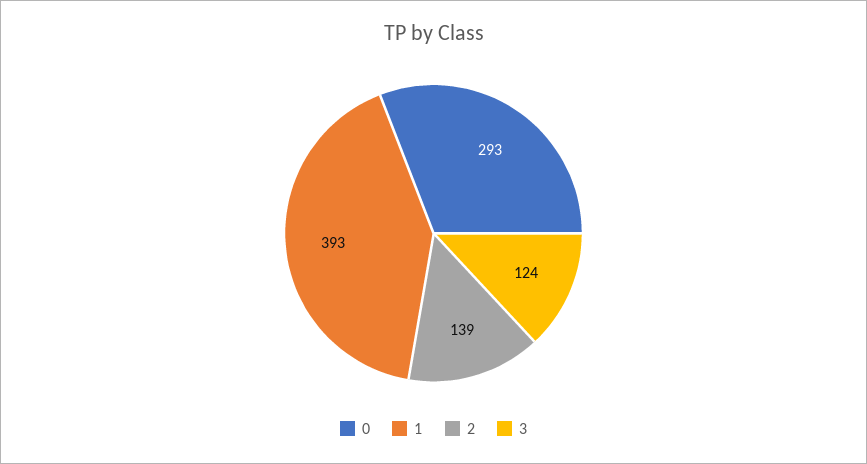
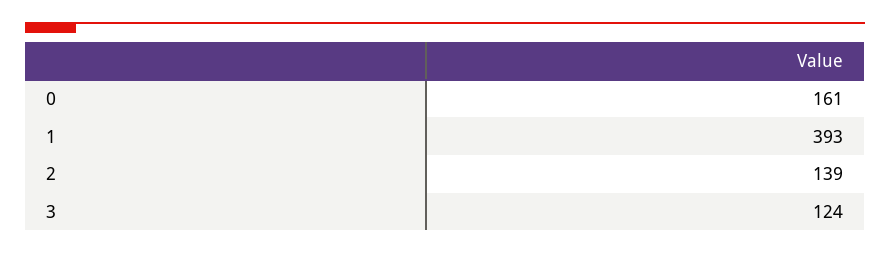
0: 293 -> 161

